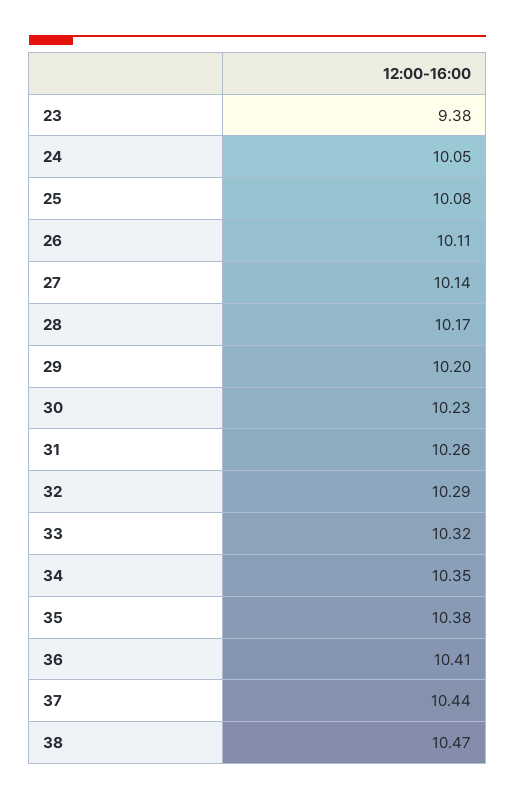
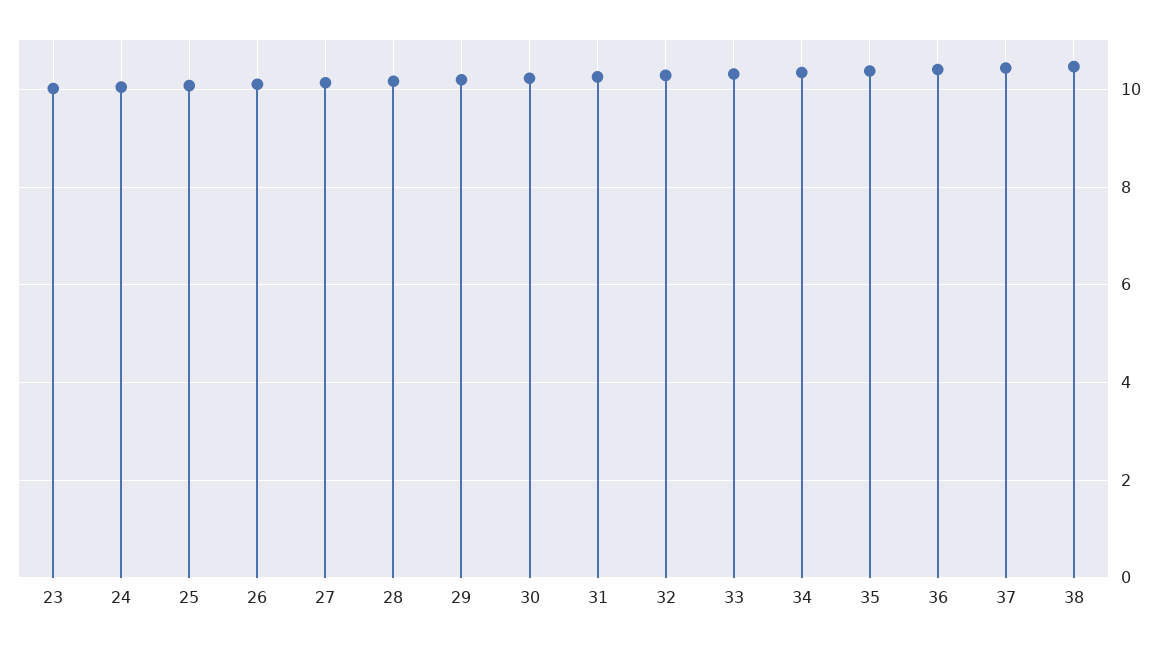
23: 9.38 -> 10

